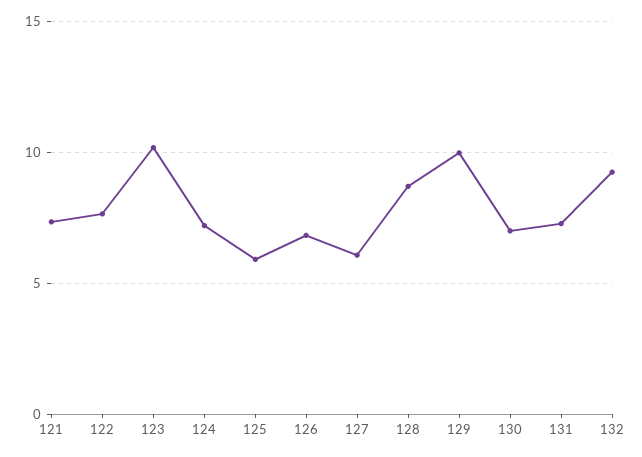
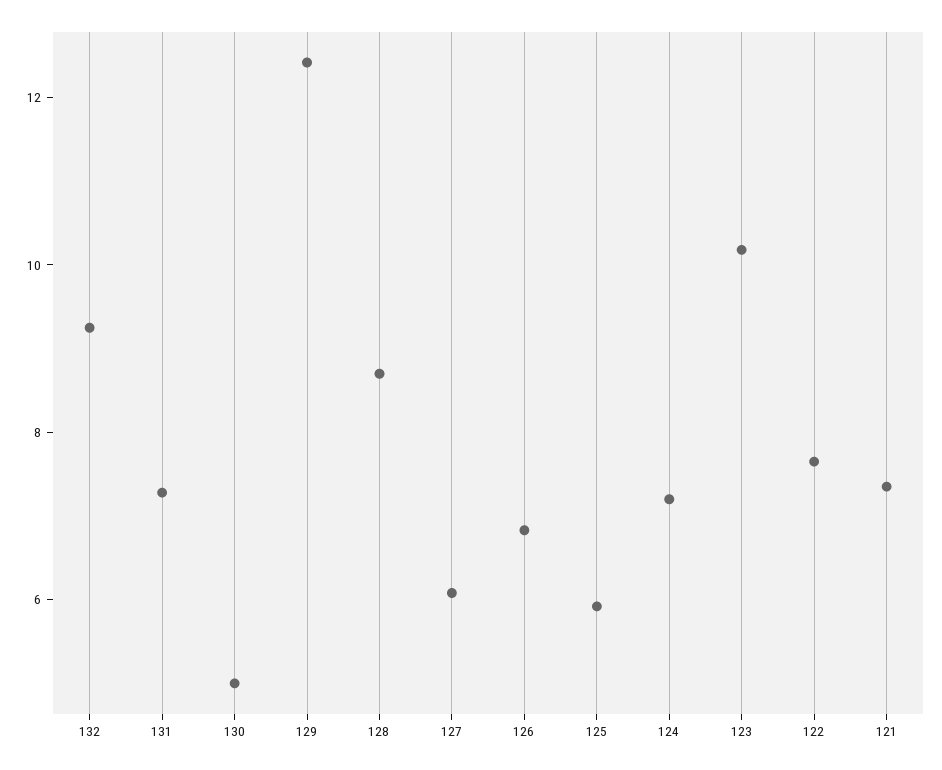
129: 10 -> 12.5
130: 7 -> 5

